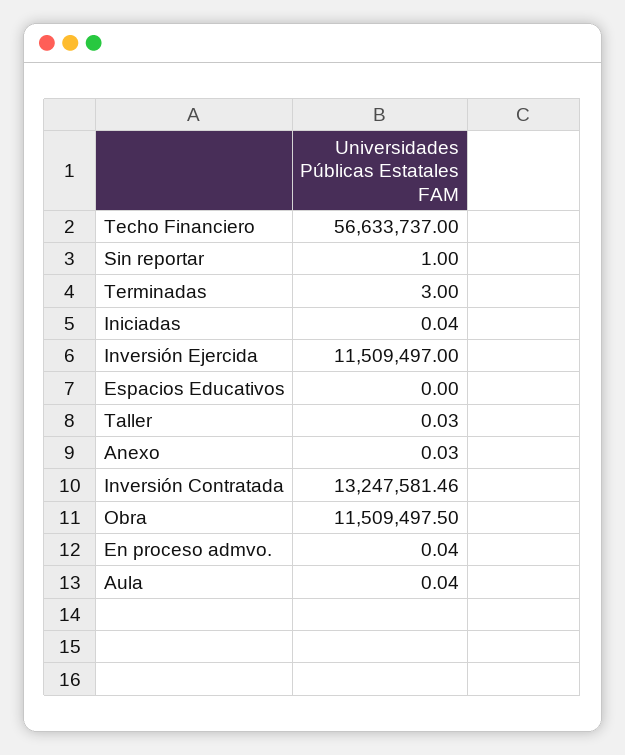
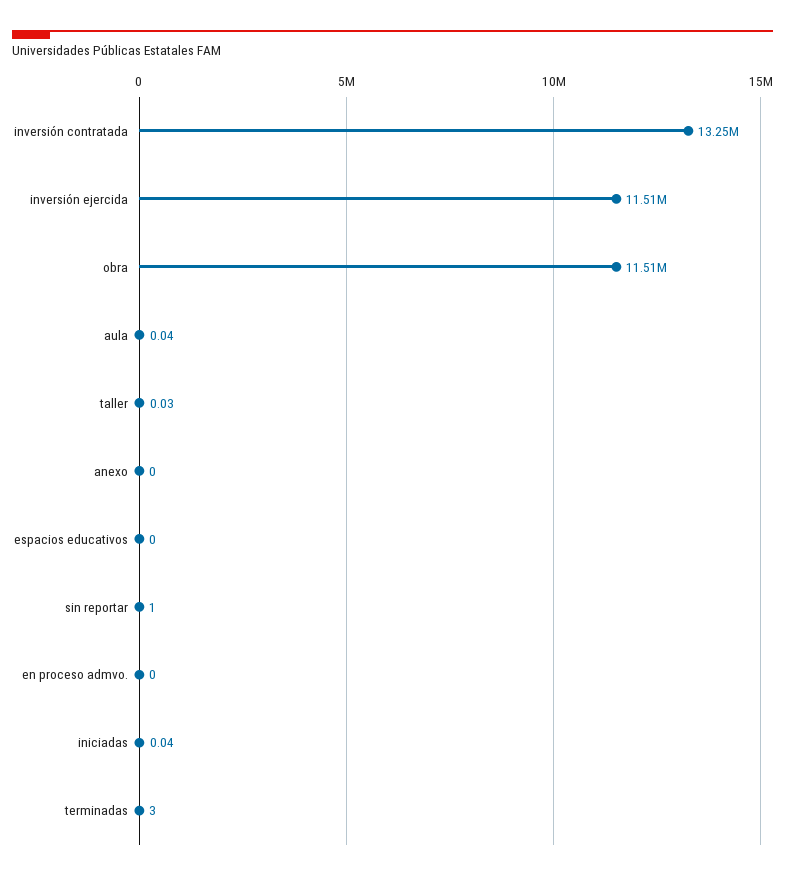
Techo Financiero: 56633737 -> none
Anexo: 0.03 -> 0
En proceso admvo.: 0.04 -> 0

